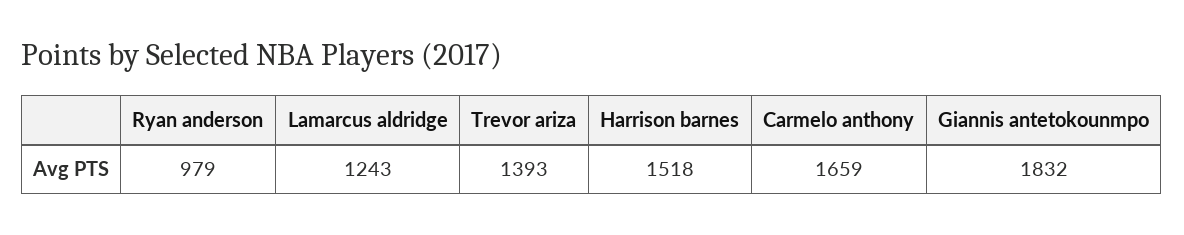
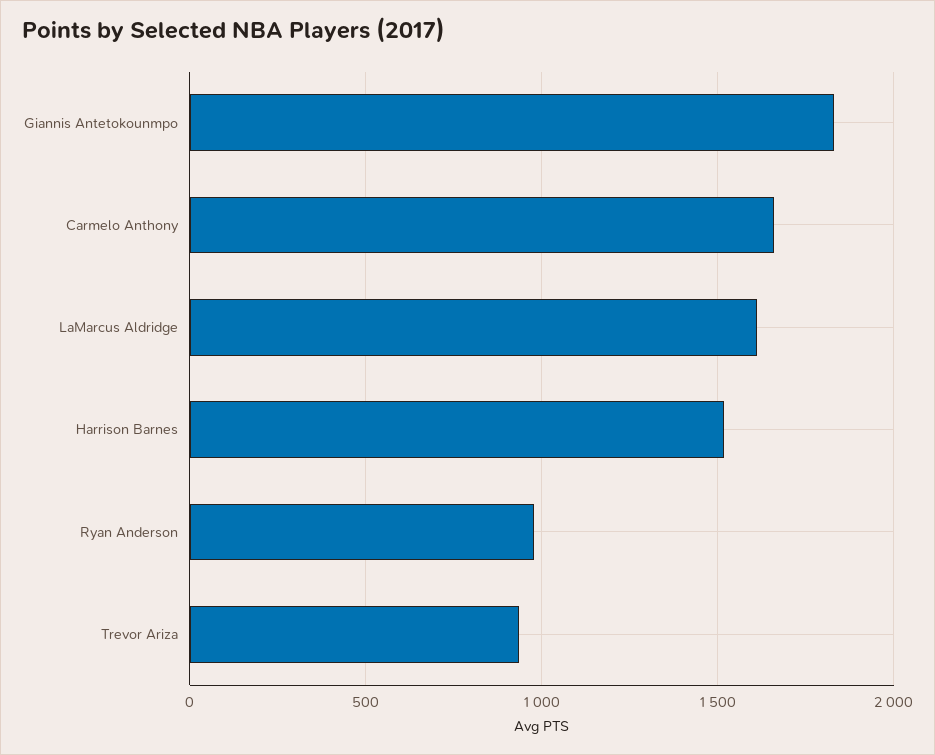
Lamarcus aldridge: 1243 -> 1600
Trevor ariza: 1393 -> 950

